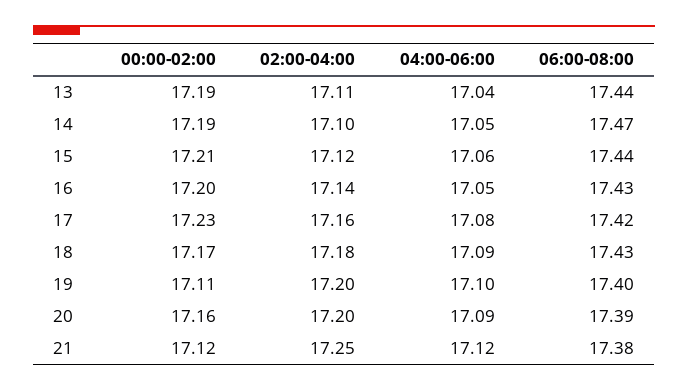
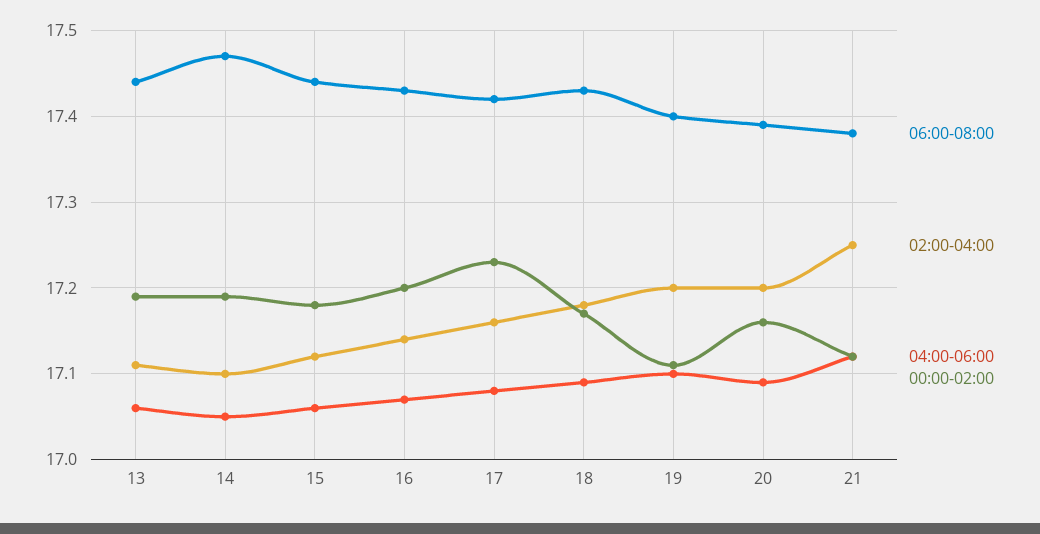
04:00-06:00, 13: 17.04 -> 17.06
00:00-02:00, 15: 17.21 -> 17.18
04:00-06:00, 16: 17.05 -> 17.07

